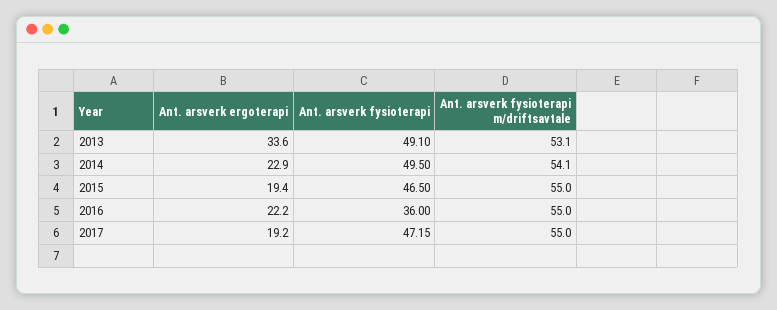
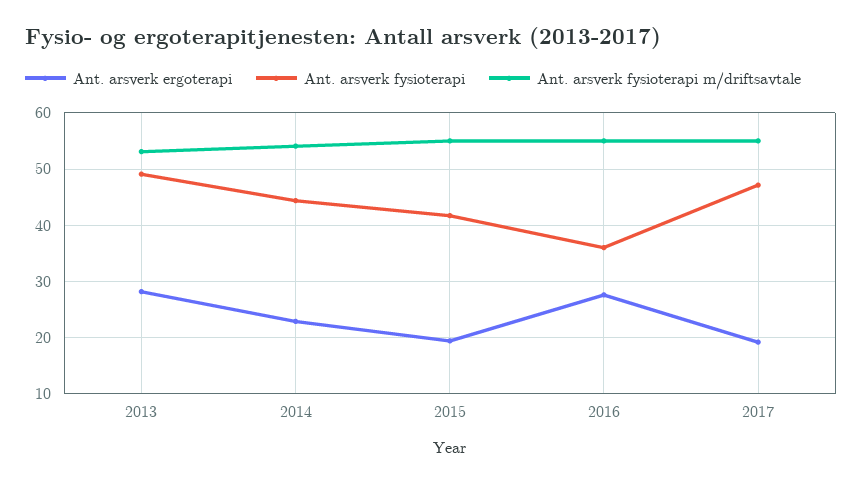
Ant. arsverk ergoterapi, 2013: 33.6 -> 28
Ant. arsverk fysioterapi, 2014: 49.5 -> 44
Ant. arsverk fysioterapi, 2015: 46.5 -> 42
Ant. arsverk ergoterapi, 2016: 22.2 -> 28

